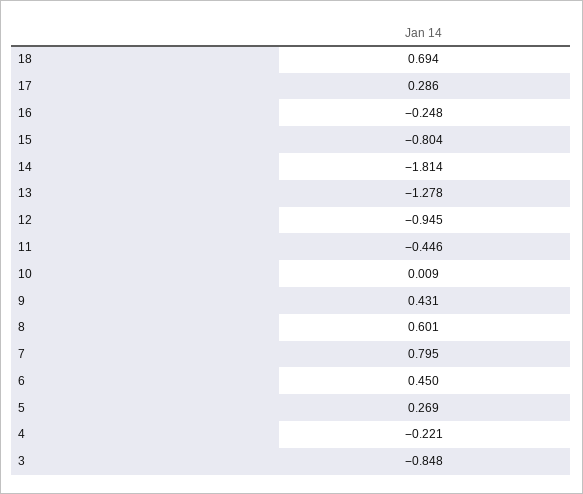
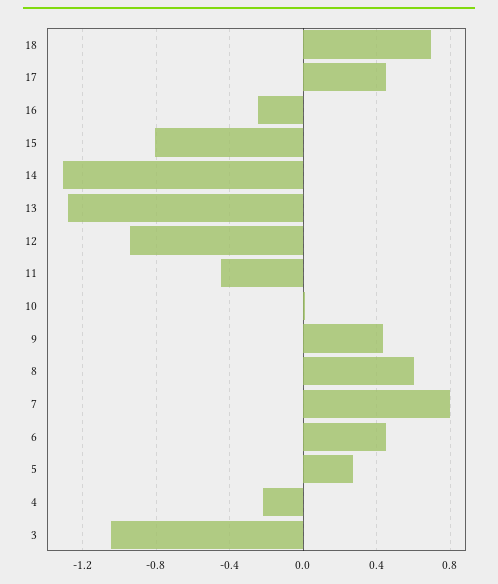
17: 0.286 -> 0.45
14: -1.814 -> -1.3
3: -0.848 -> -1.05

